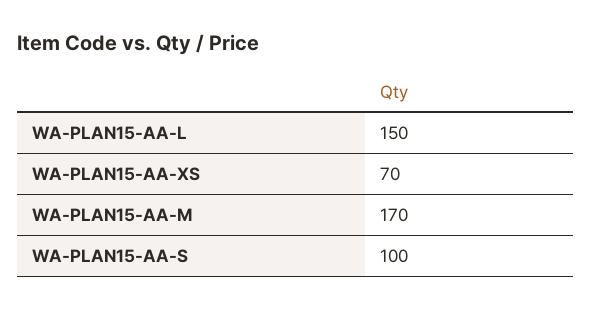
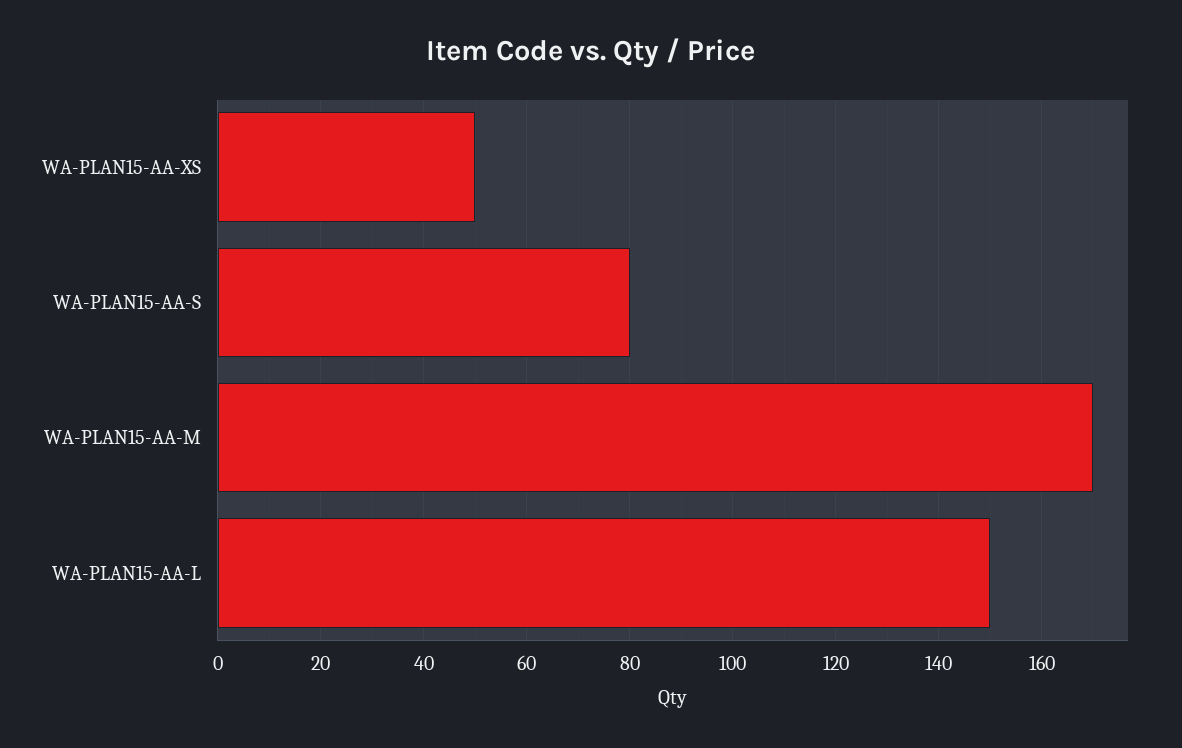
WA-PLAN15-AA-XS: 70 -> 50
WA-PLAN15-AA-S: 100 -> 80

